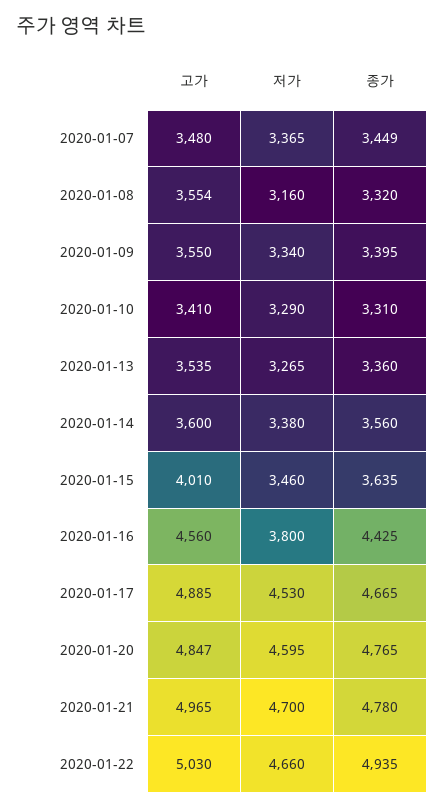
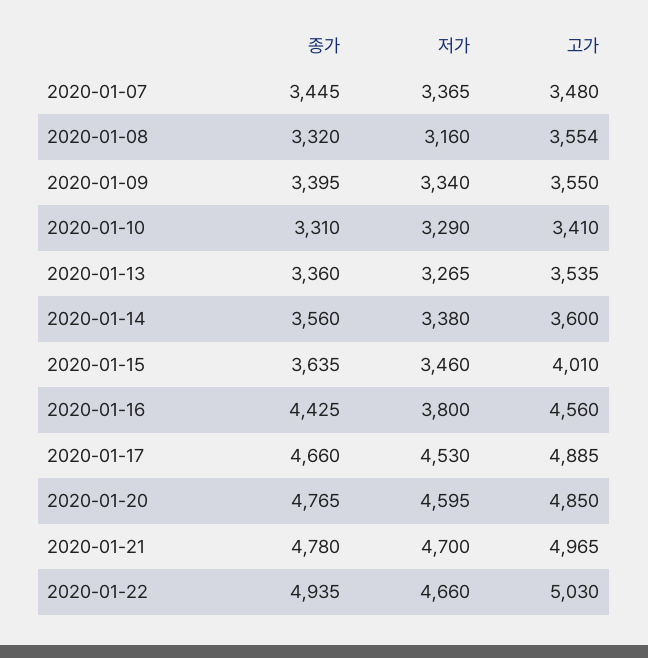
종가, 2020-01-07: 3449 -> 3445
종가, 2020-01-17: 4665 -> 4660
고가, 2020-01-20: 4847 -> 4850

